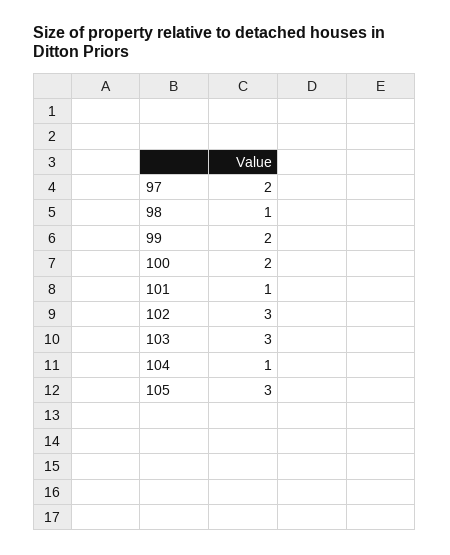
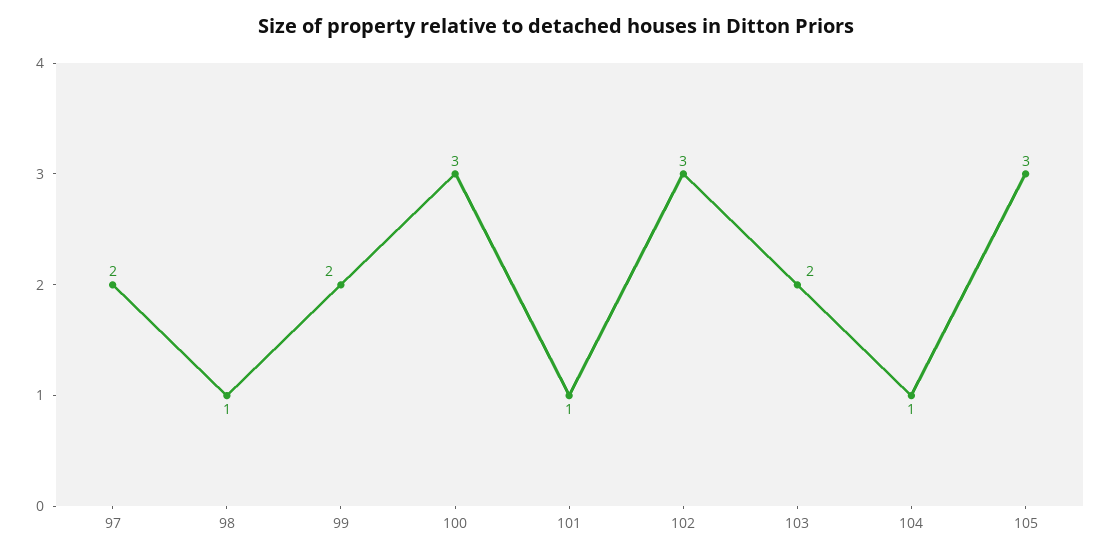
100: 2 -> 3
103: 3 -> 2

